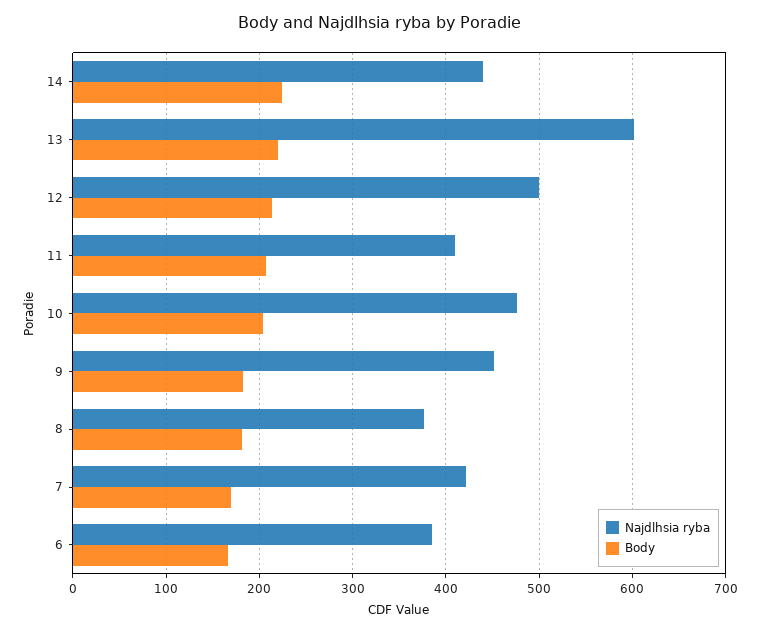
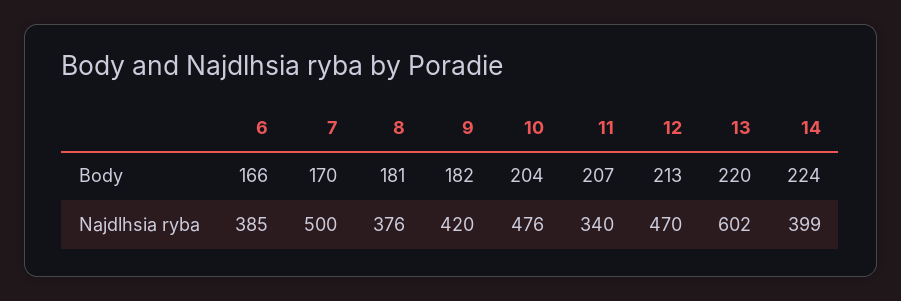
Najdlhsia ryba, 14: 440 -> 399
Najdlhsia ryba, 12: 500 -> 470
Najdlhsia ryba, 11: 410 -> 340
Najdlhsia ryba, 9: 450 -> 420
Najdlhsia ryba, 7: 420 -> 500

